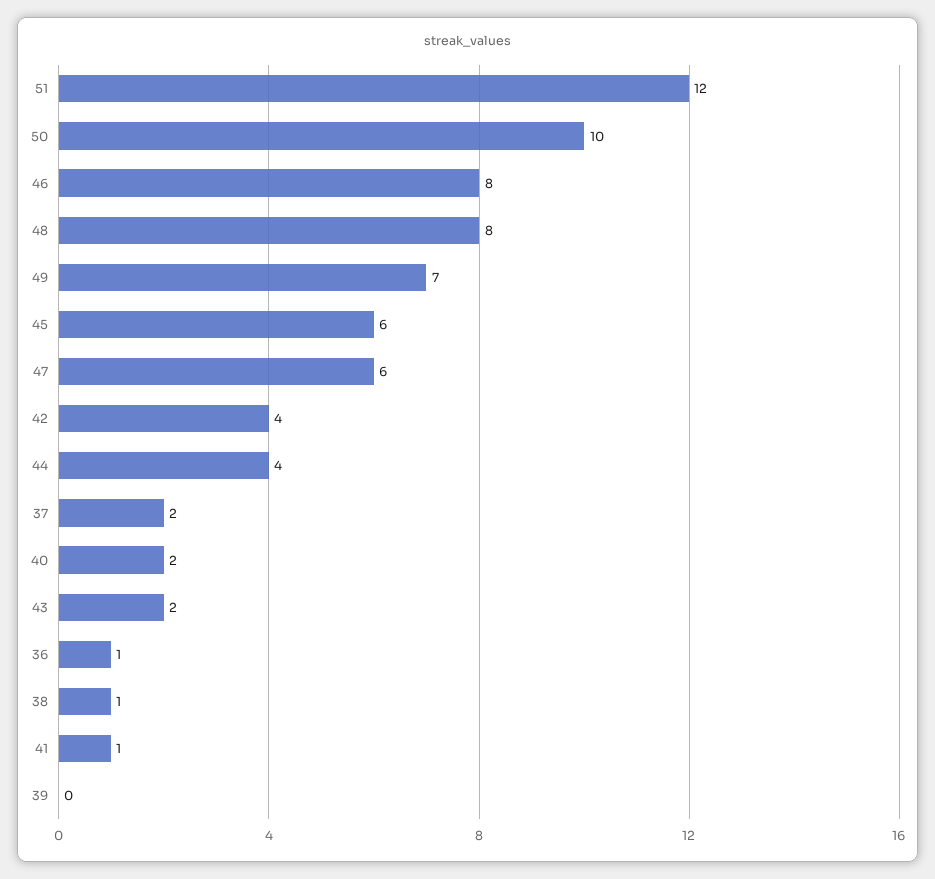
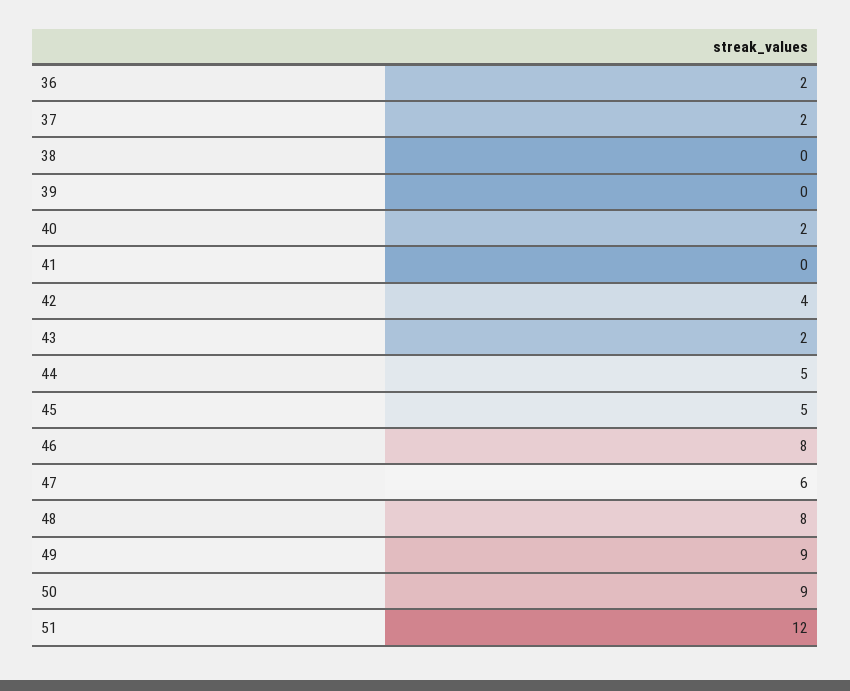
50: 10 -> 9
49: 7 -> 9
45: 6 -> 5
44: 4 -> 5
36: 1 -> 2
38: 1 -> 0
41: 1 -> 0

